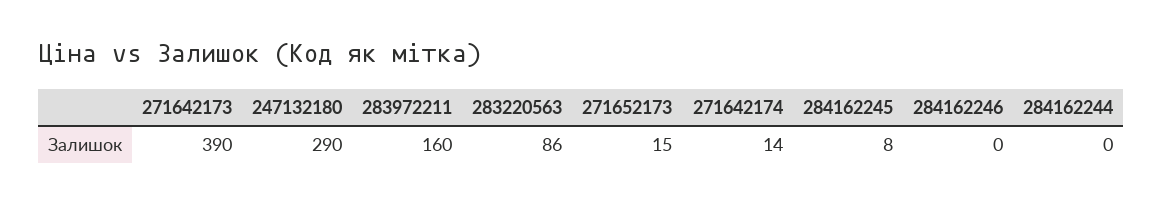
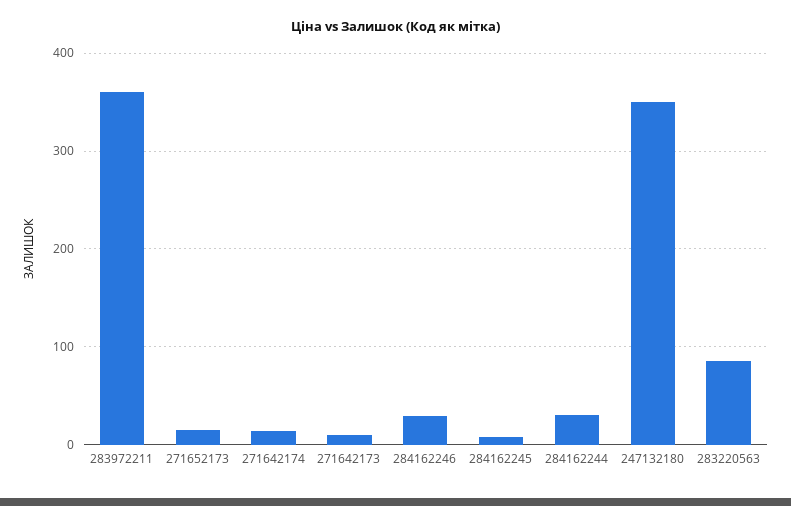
271642173: 390 -> 10
247132180: 290 -> 350
283972211: 160 -> 360
284162246: 0 -> 30
284162244: 0 -> 30

